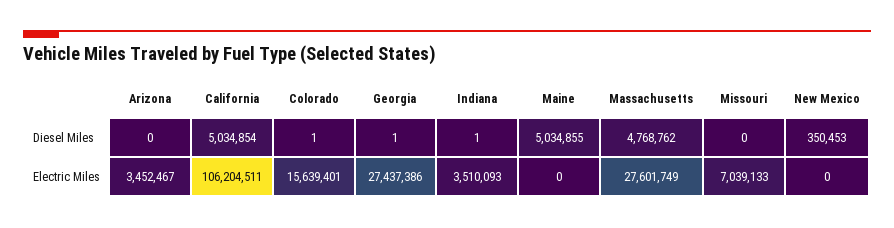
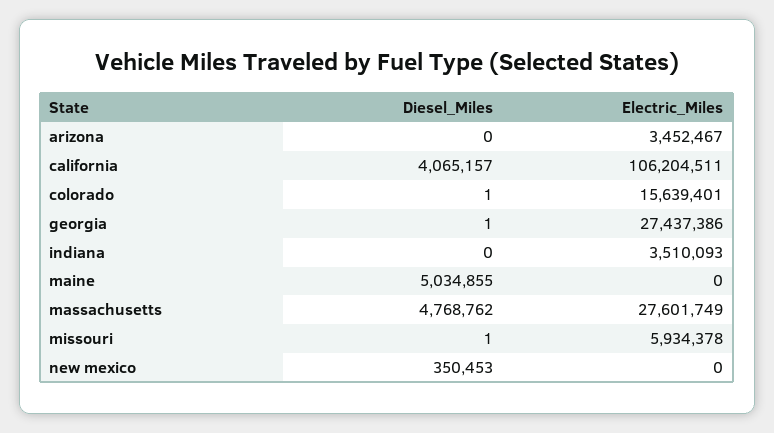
California, Diesel Miles: 5034854 -> 4065157
Indiana, Diesel Miles: 1 -> 0
Missouri, Diesel Miles: 0 -> 1
Missouri, Electric Miles: 7039133 -> 5934378

